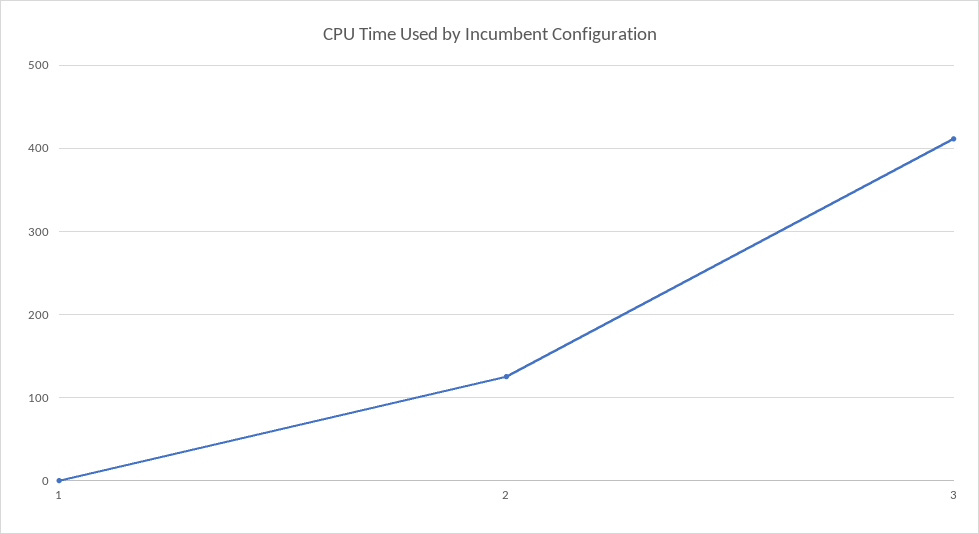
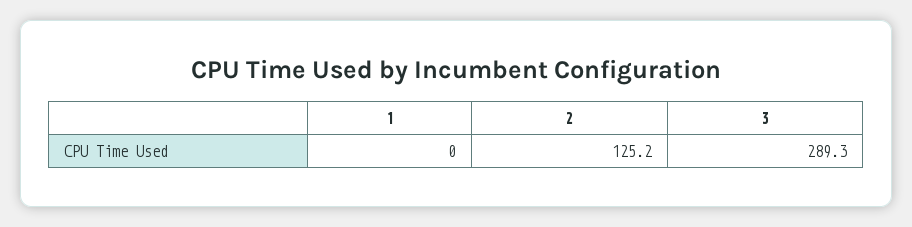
3: 410 -> 289.3

